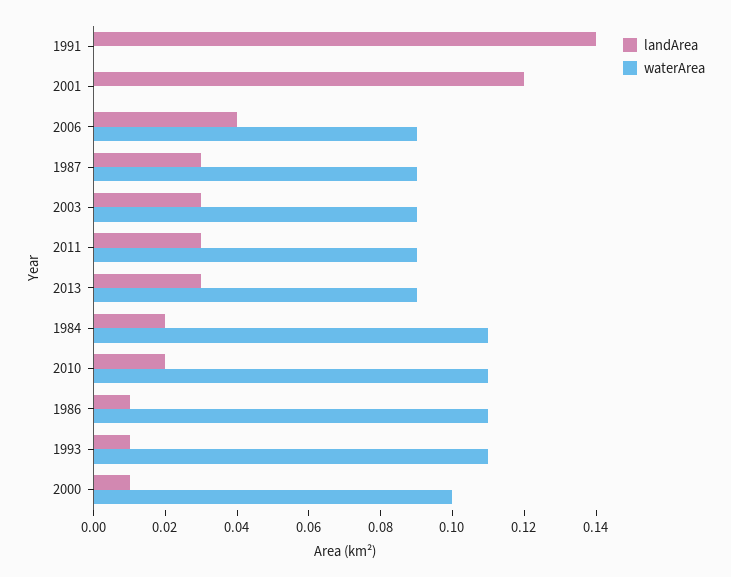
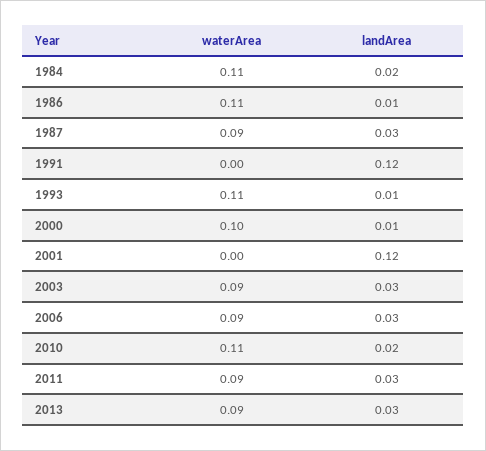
landArea, 1991: 0.14 -> 0.12
landArea, 2006: 0.04 -> 0.03

